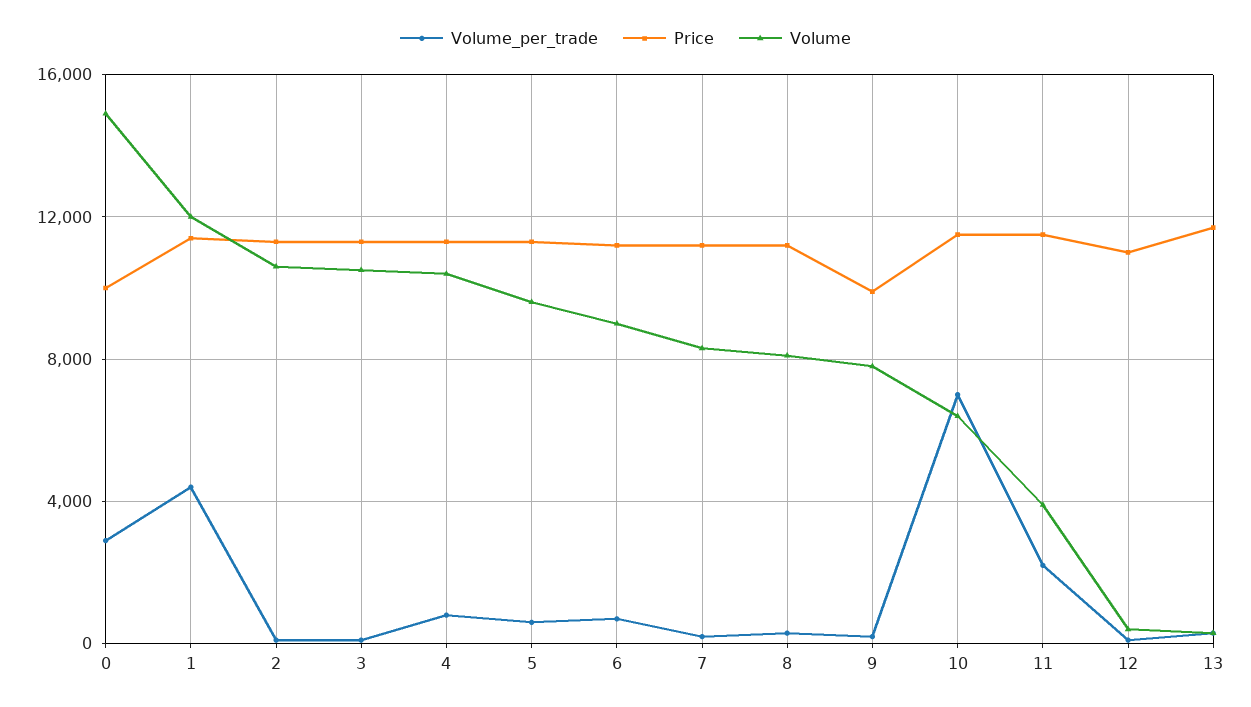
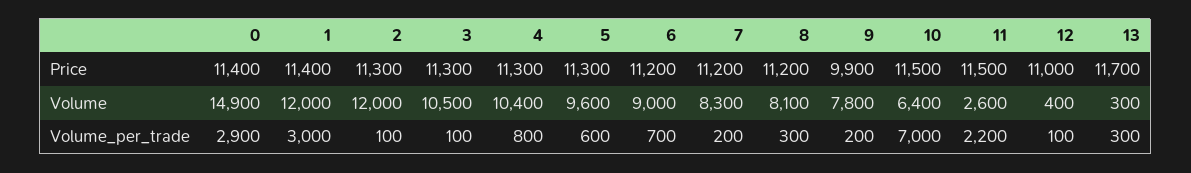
Price, 0: 10000 -> 11400
Volume_per_trade, 1: 4500 -> 3000
Volume, 2: 10500 -> 12000
Volume, 11: 4000 -> 2600

